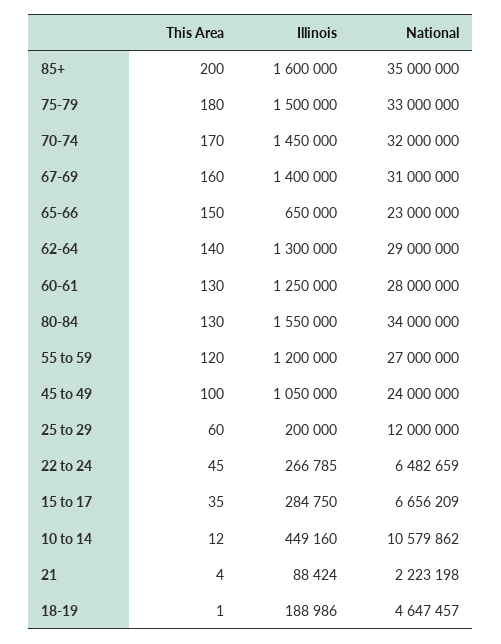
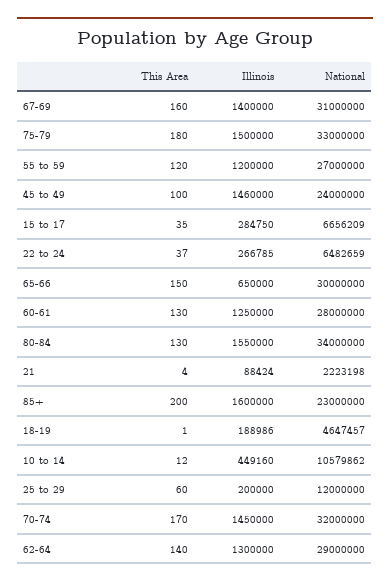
National, 85+: 35000000 -> 23000000
National, 65-66: 23000000 -> 30000000
Illinois, 45 to 49: 1050000 -> 1460000
This Area, 22 to 24: 45 -> 37

